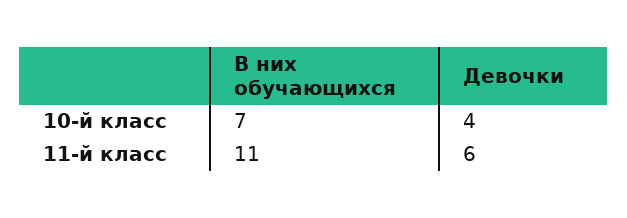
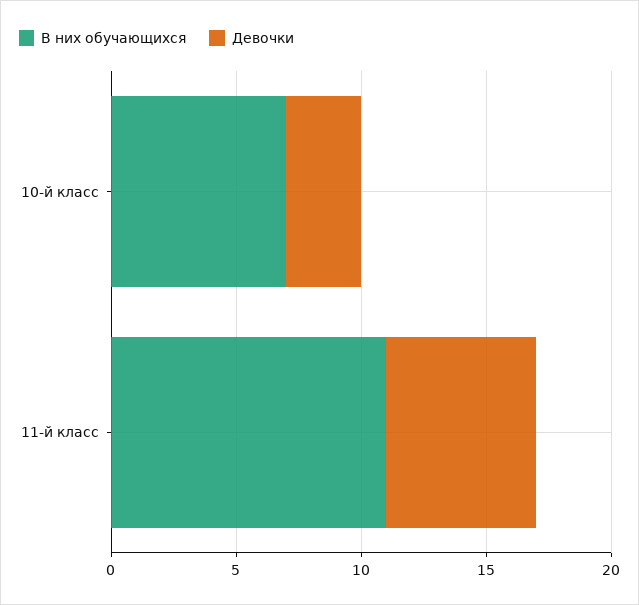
Девочки, 10-й класс: 4 -> 3

